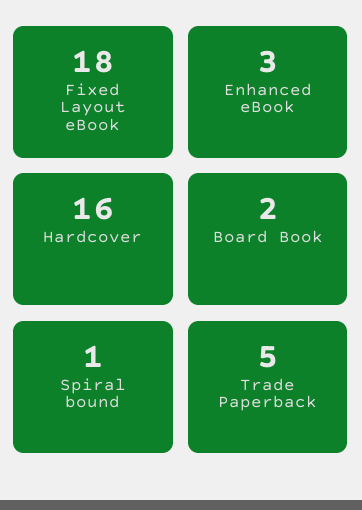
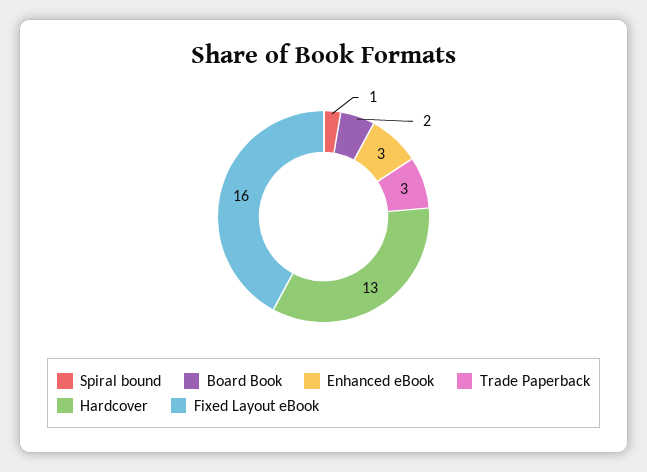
Fixed Layout eBook: 18 -> 16
Hardcover: 16 -> 13
Trade Paperback: 5 -> 3

